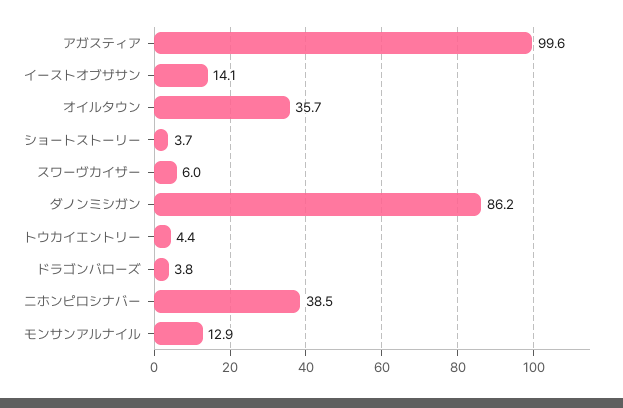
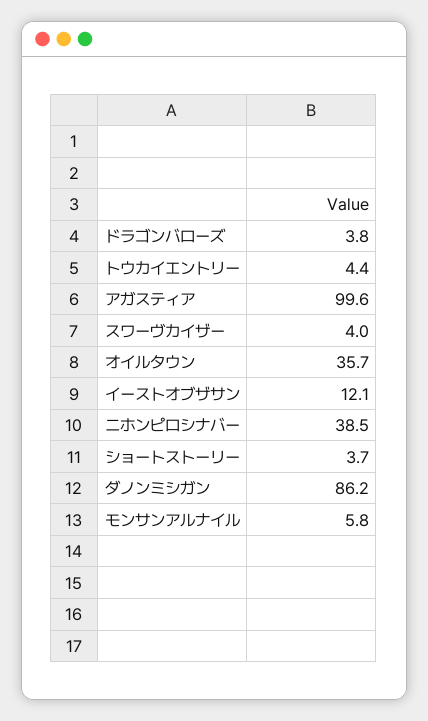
イーストオブザサン: 14.1 -> 12.1
スワーヴカイザー: 6 -> 4
モンサンアルナイル: 12.9 -> 5.8

